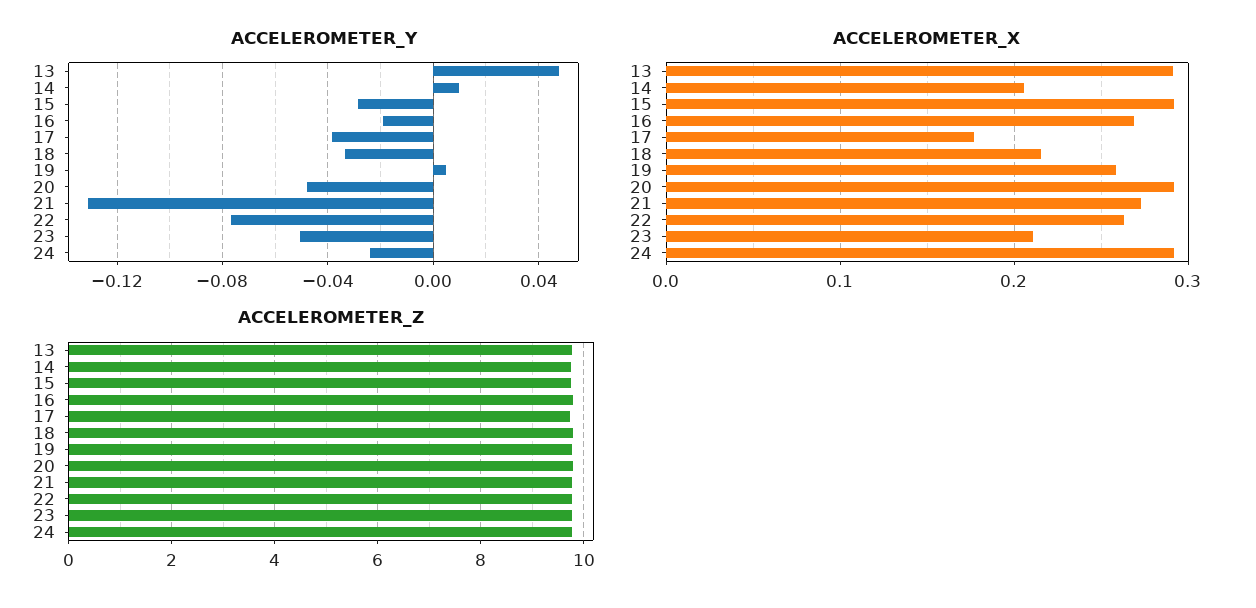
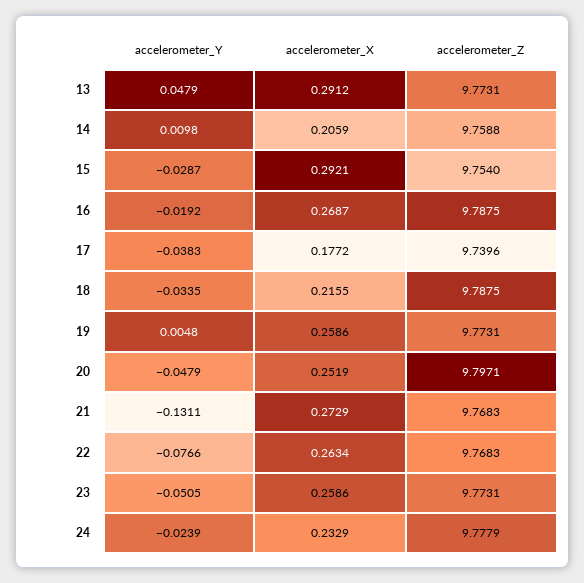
ACCELEROMETER_X, 20: 0.29 -> 0.2519
ACCELEROMETER_X, 23: 0.21 -> 0.2586
ACCELEROMETER_X, 24: 0.29 -> 0.2329

